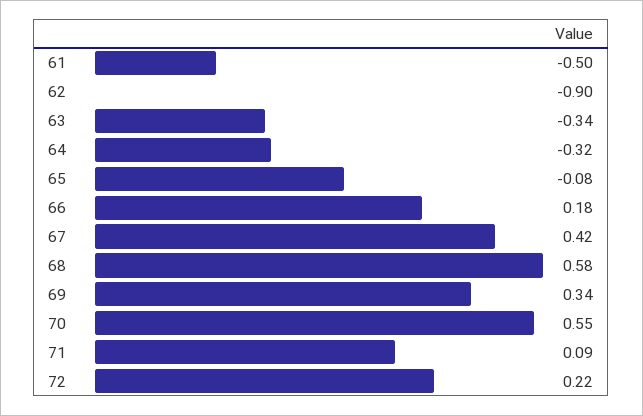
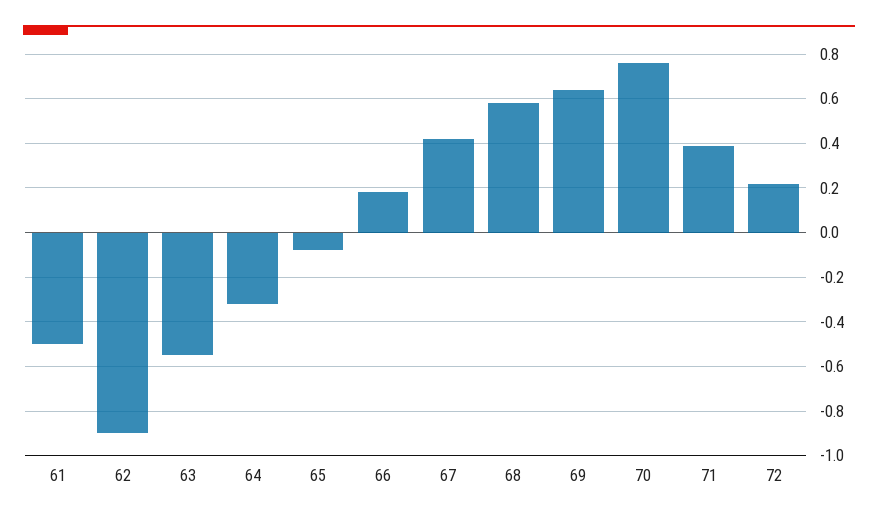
63: -0.34 -> -0.55
69: 0.34 -> 0.65
70: 0.55 -> 0.75
71: 0.09 -> 0.4

